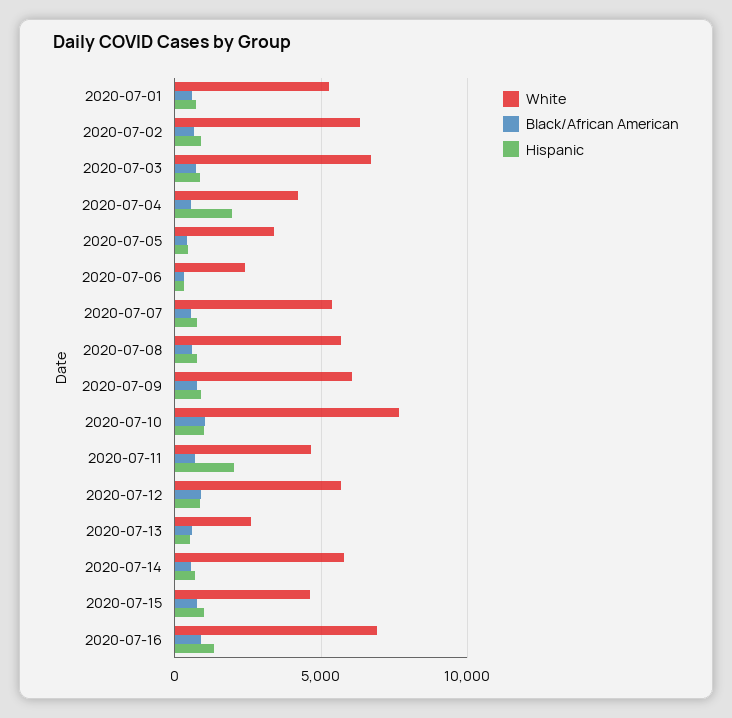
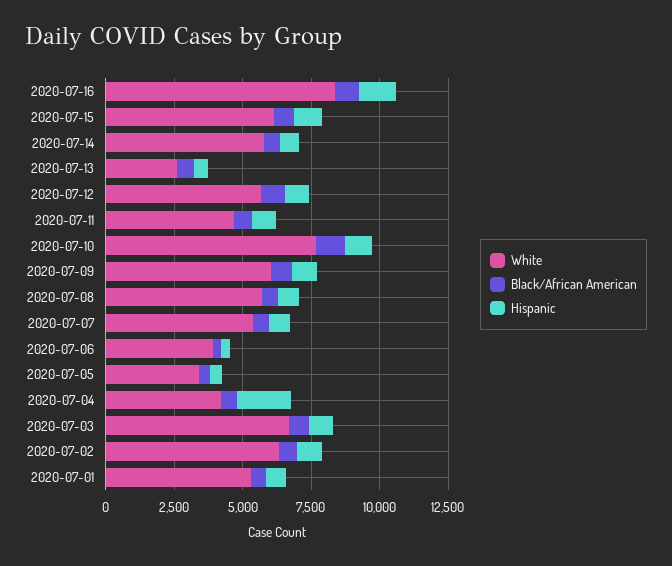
White, 2020-07-06: 2500 -> 4000
Hispanic, 2020-07-11: 2000 -> 1000
White, 2020-07-15: 4500 -> 6000
White, 2020-07-16: 7000 -> 8500

